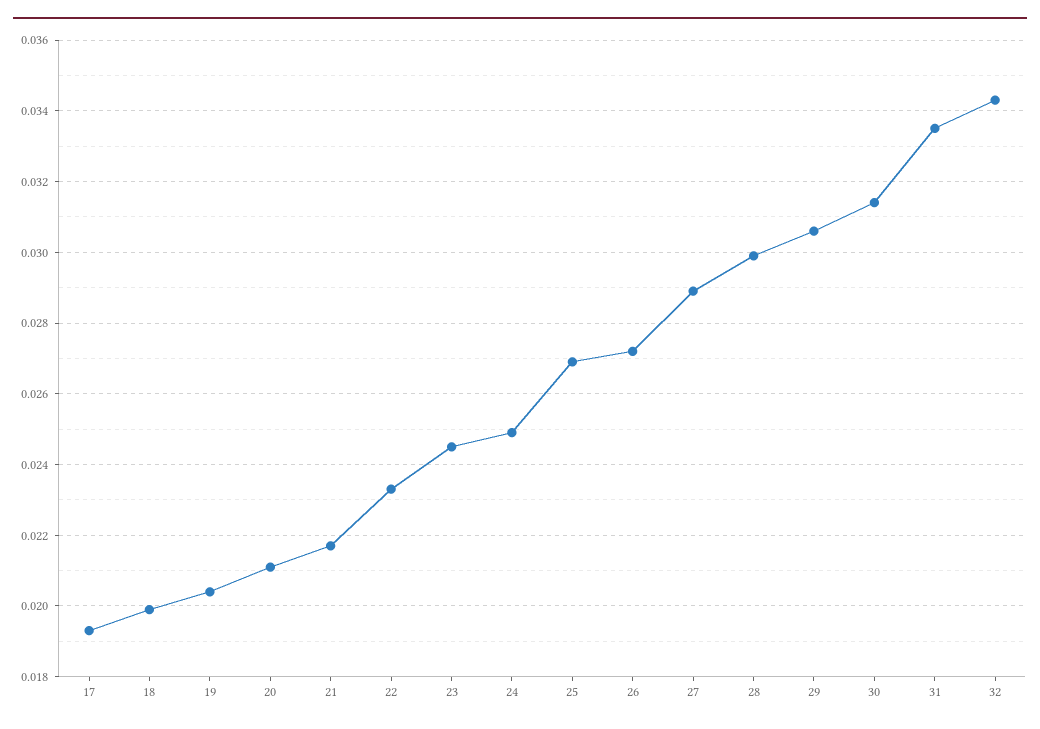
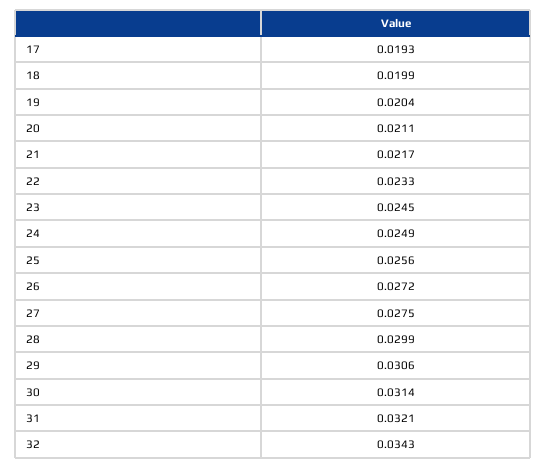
25: 0.027 -> 0.0256
27: 0.029 -> 0.0275
31: 0.0335 -> 0.0321

